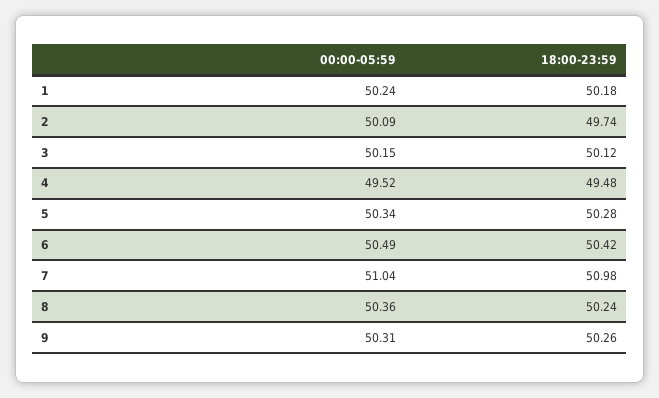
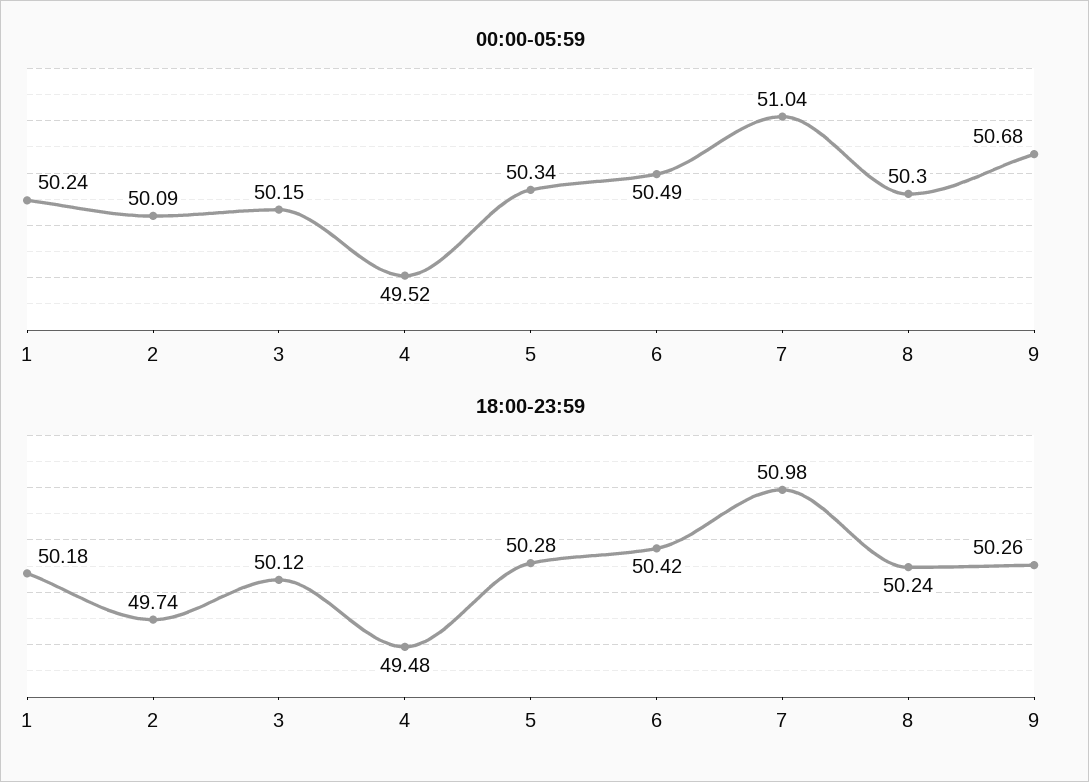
00:00-05:59, 8: 50.36 -> 50.3
00:00-05:59, 9: 50.31 -> 50.68

